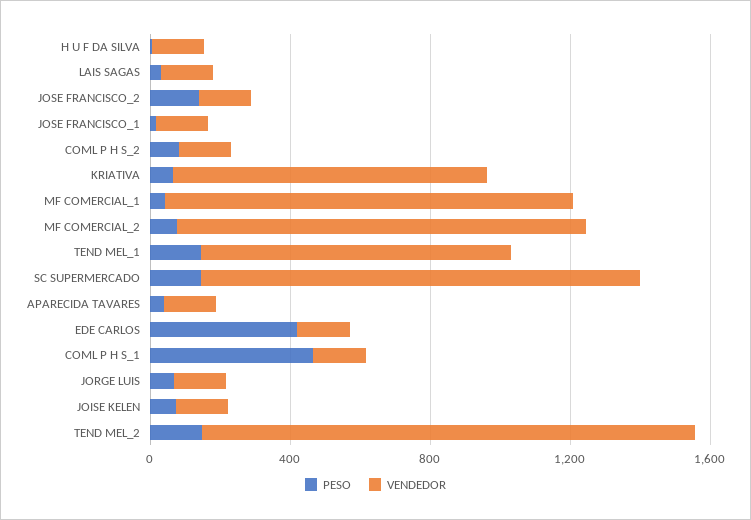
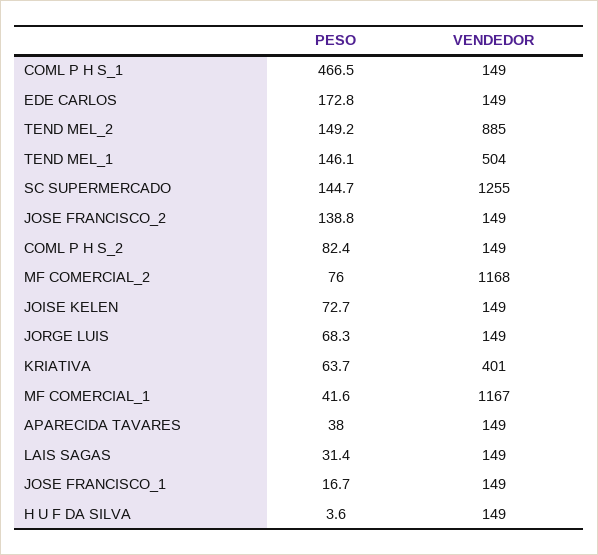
VENDEDOR, KRIATIVA: 900 -> 401
VENDEDOR, TEND MEL_1: 900 -> 504
PESO, EDE CARLOS: 400 -> 172.8
VENDEDOR, TEND MEL_2: 1400 -> 885

